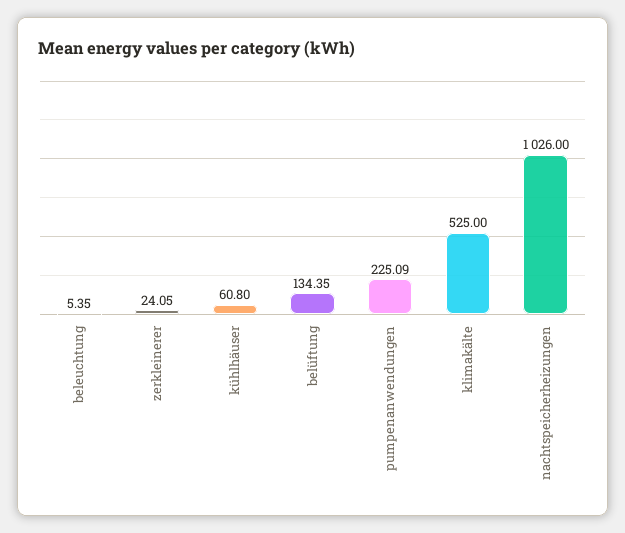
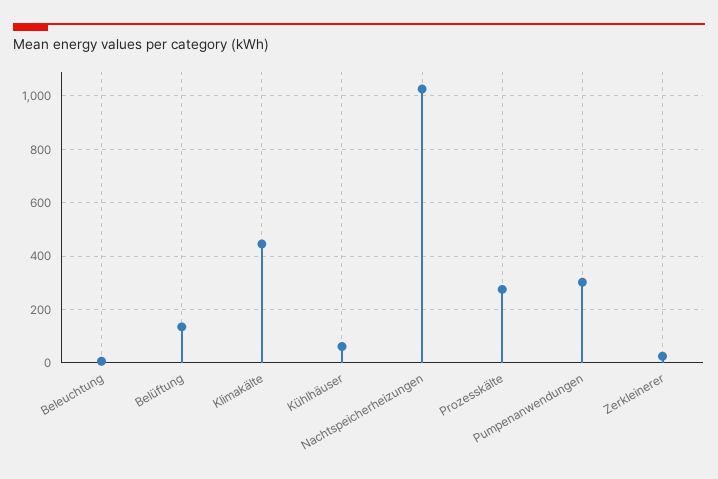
pumpenanwendungen: 225.09 -> 300
klimakälte: 525 -> 450
Prozesskälte: none -> 275

